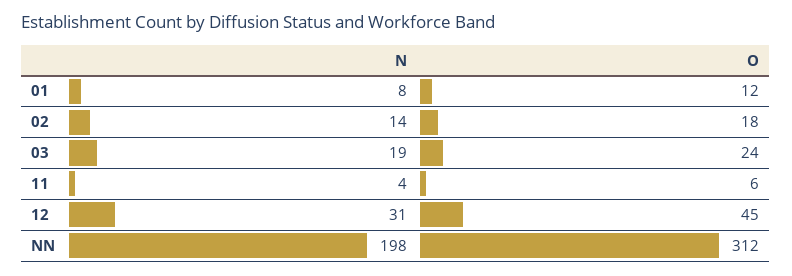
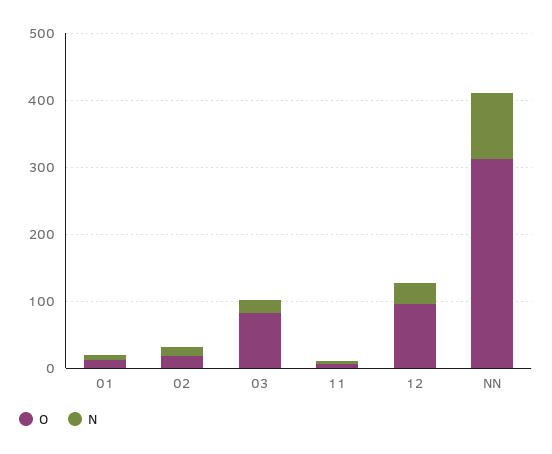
O, 03: 24 -> 80
O, 12: 45 -> 100
N, NN: 198 -> 100

